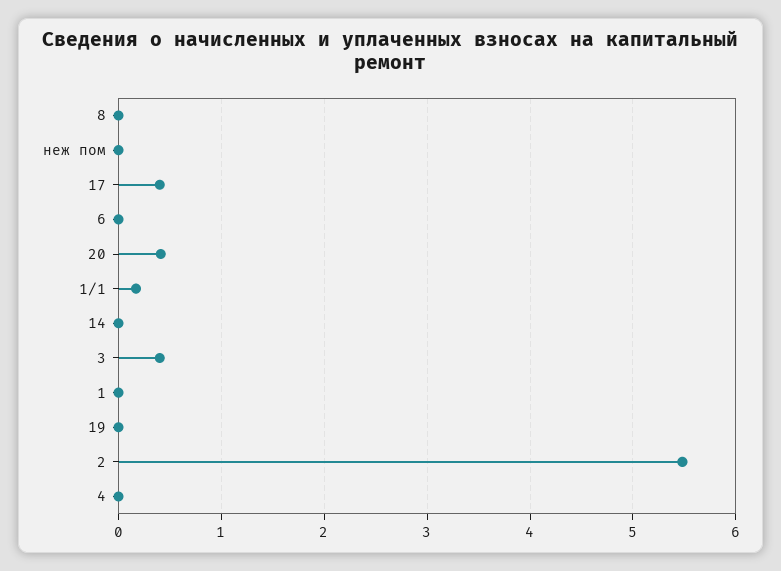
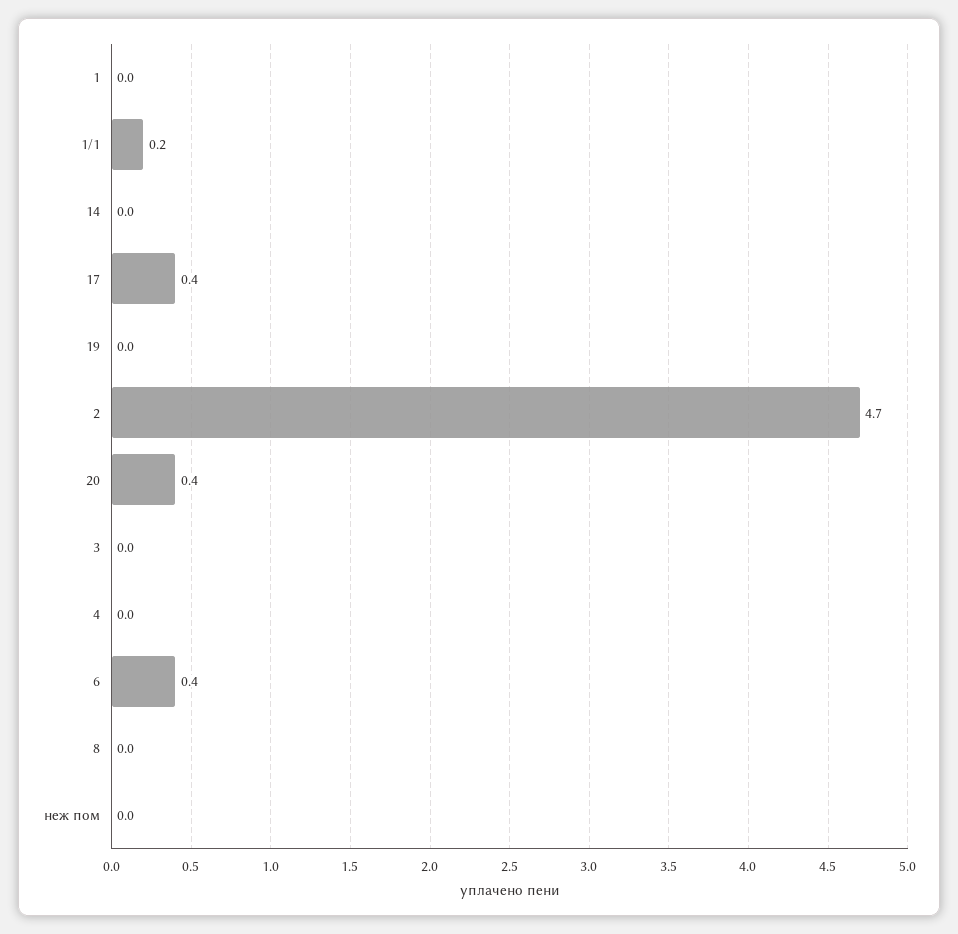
6: 0 -> 0.4
3: 0.4 -> 0
2: 5.5 -> 4.7

